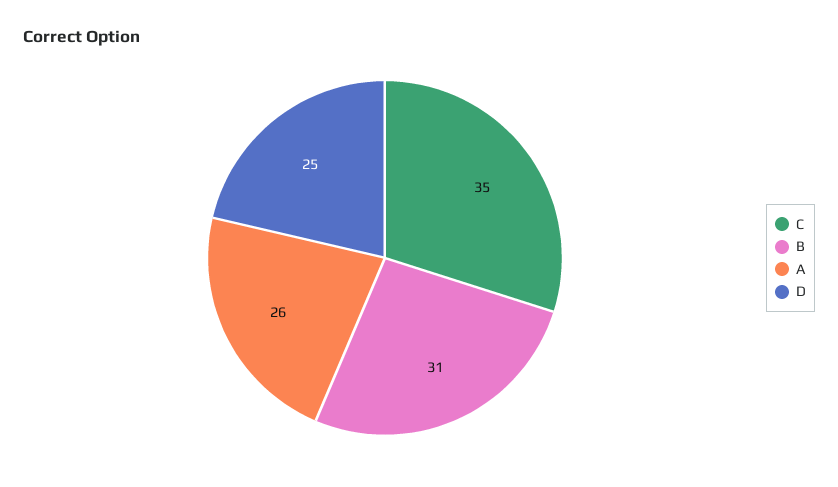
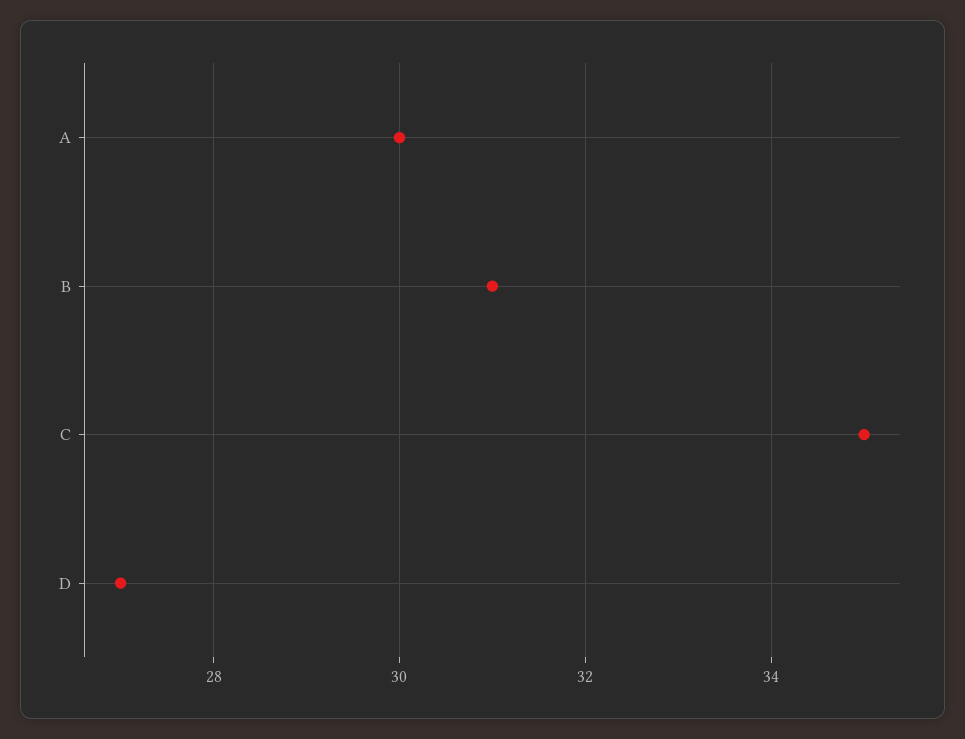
A: 26 -> 30
D: 25 -> 27

